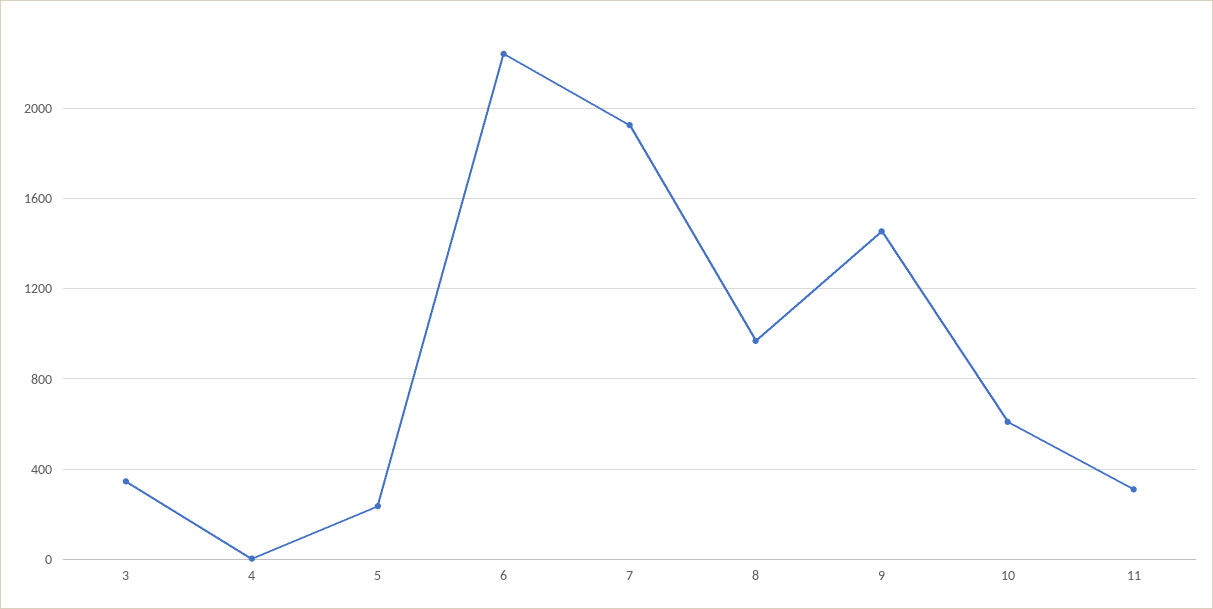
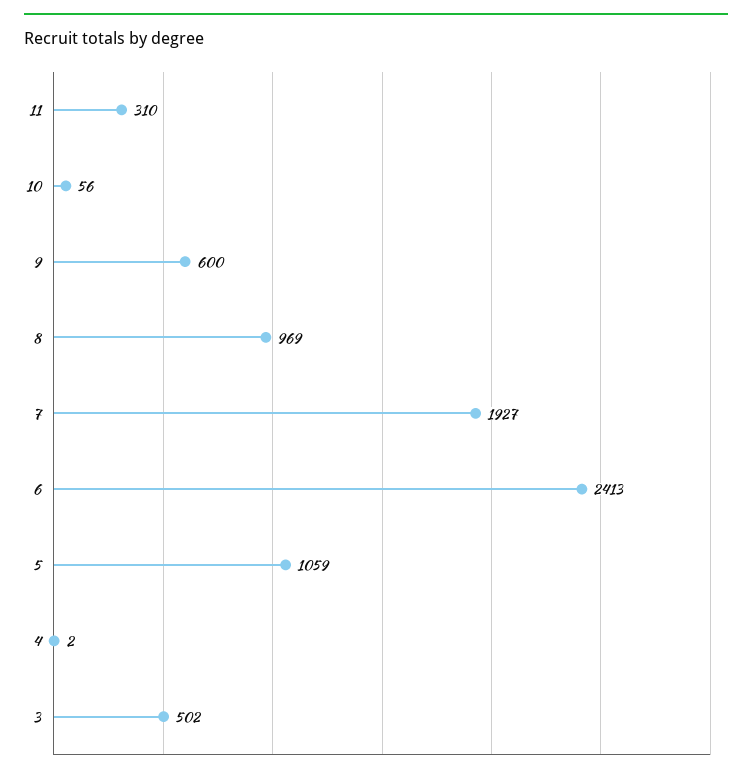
3: 350 -> 502
5: 250 -> 1059
6: 2250 -> 2413
9: 1450 -> 600
10: 600 -> 56

